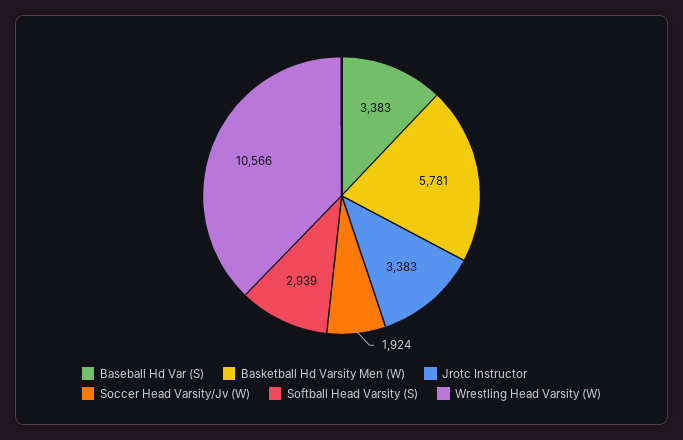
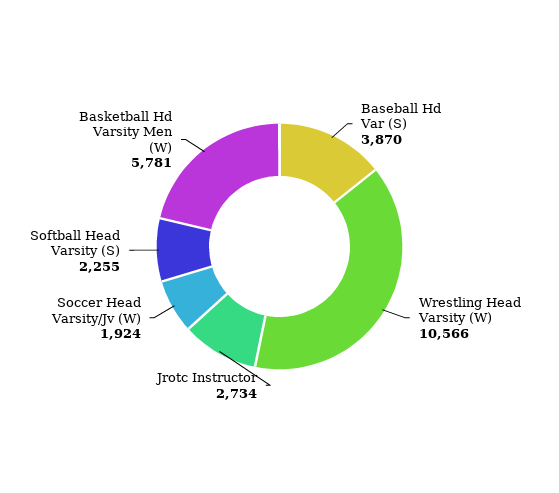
Baseball Hd Var (S): 3383 -> 3870
Jrotc Instructor: 3383 -> 2734
Softball Head Varsity (S): 2939 -> 2255

